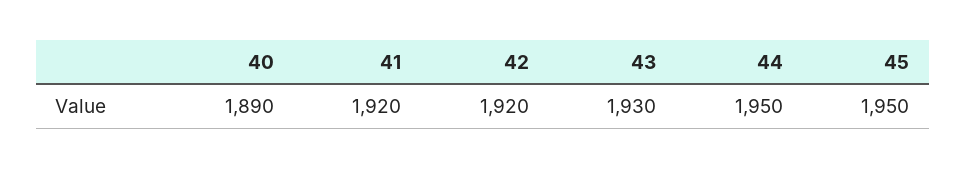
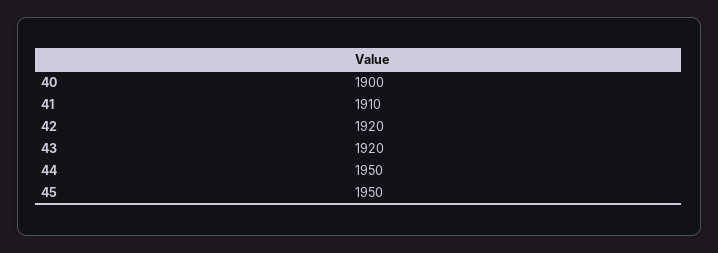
40: 1890 -> 1900
41: 1920 -> 1910
43: 1930 -> 1920

